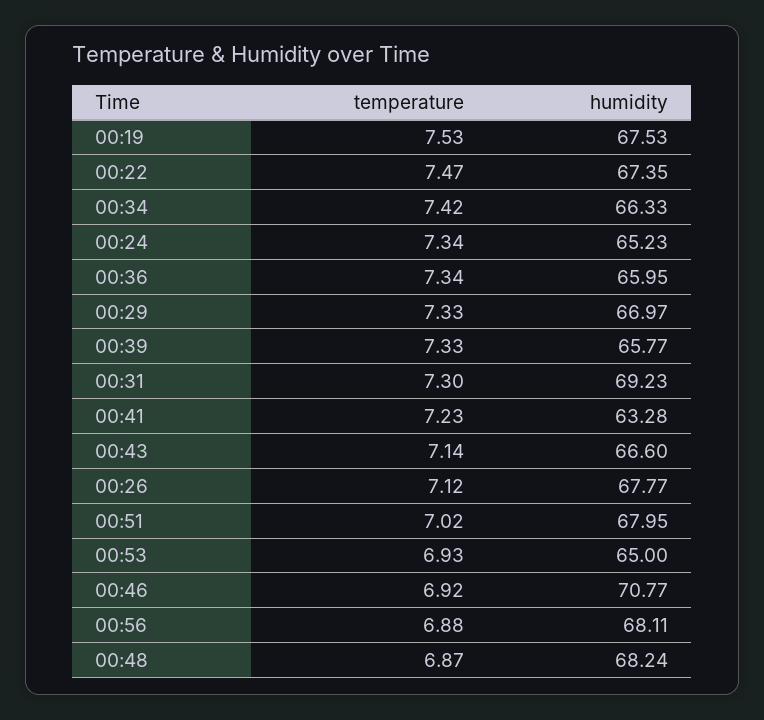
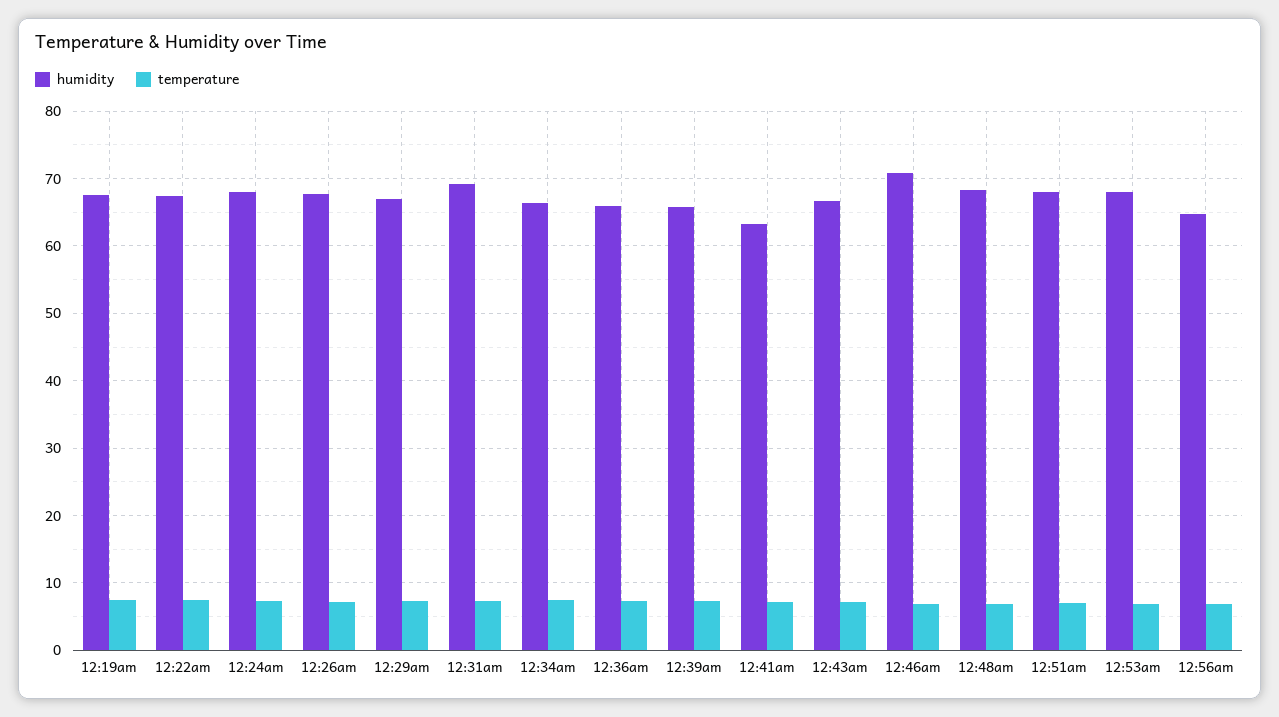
humidity, 00:24: 65.23 -> 68
humidity, 00:53: 65 -> 68
humidity, 00:56: 68.11 -> 65

